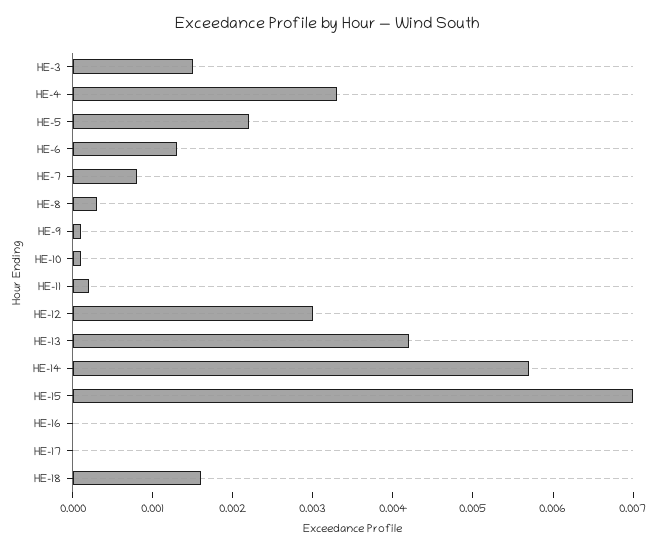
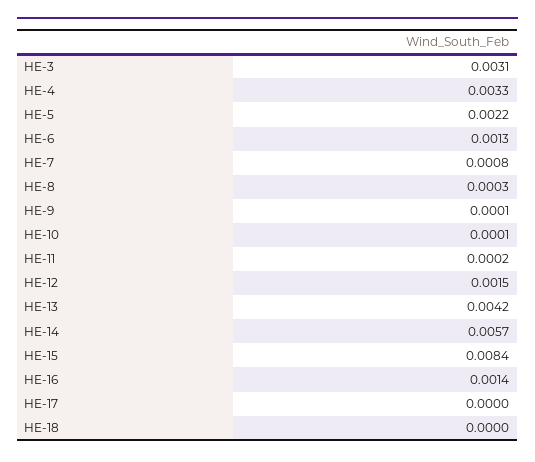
HE-3: 0.0015 -> 0.0031
HE-12: 0.003 -> 0.0015
HE-15: 0.007 -> 0.0084
HE-16: 0 -> 0.0014
HE-18: 0.0016 -> 0

